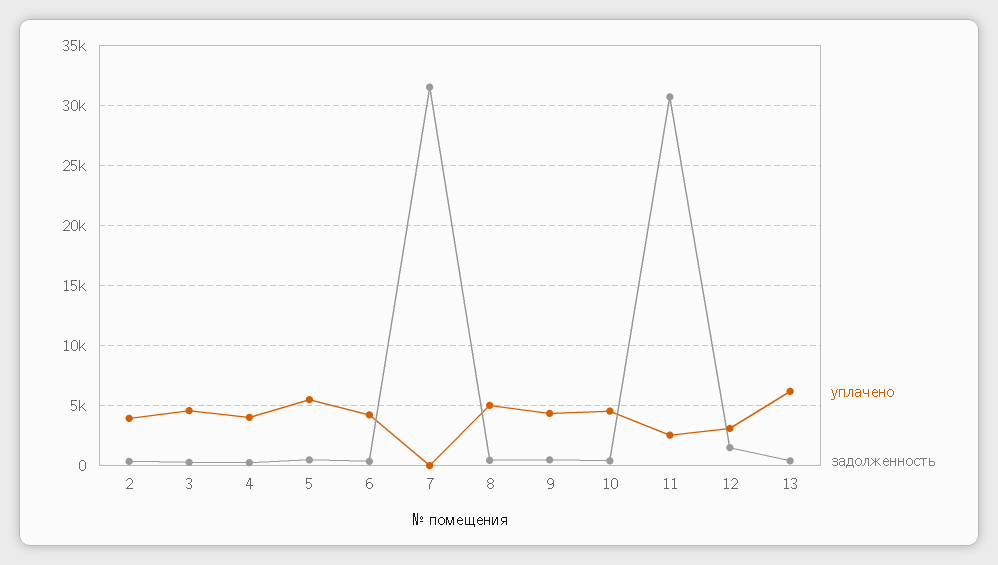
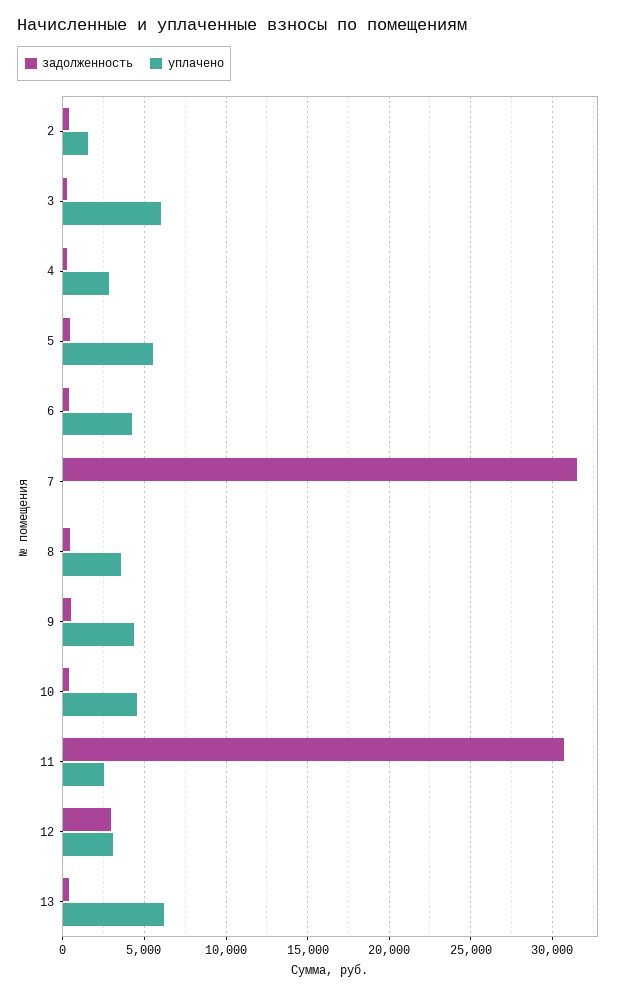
уплачено, 2: 4000 -> 1500
уплачено, 3: 4500 -> 6000
уплачено, 4: 4000 -> 3000
уплачено, 8: 5000 -> 3500
задолженность, 12: 1500 -> 3000

